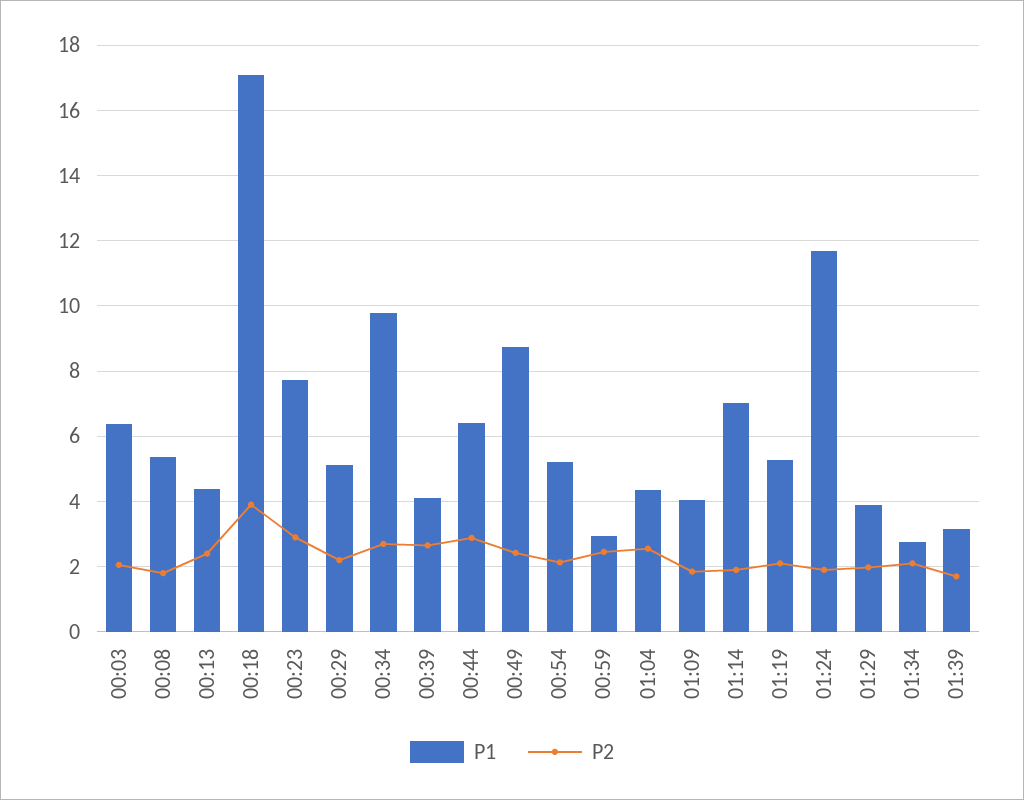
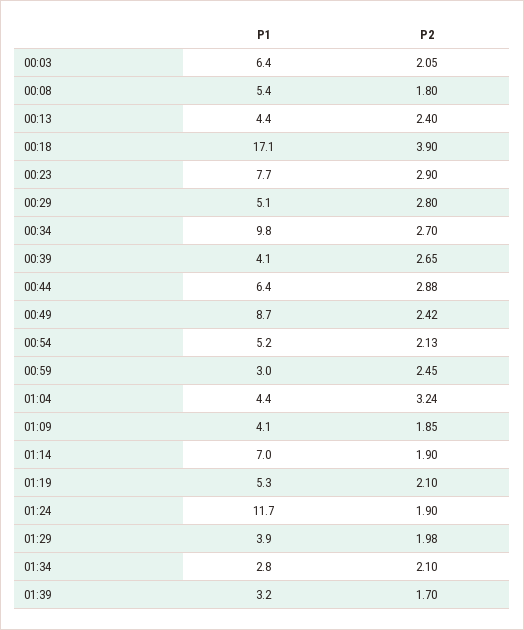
P2, 00:29: 2.2 -> 2.8
P2, 01:04: 2.6 -> 3.24

